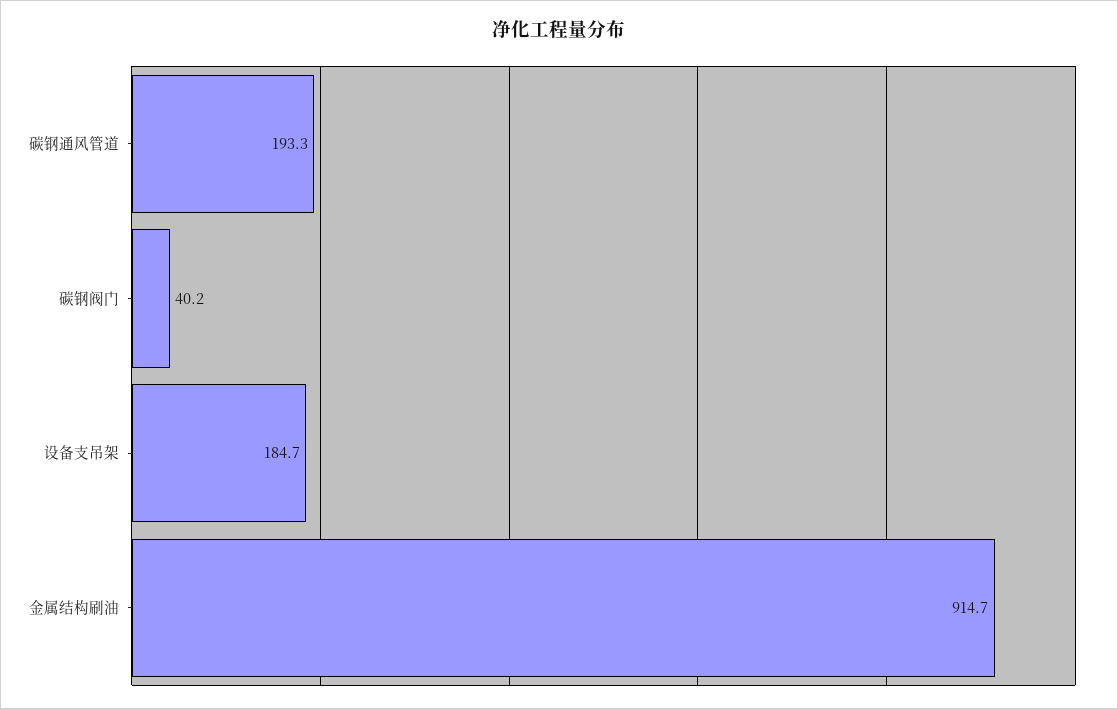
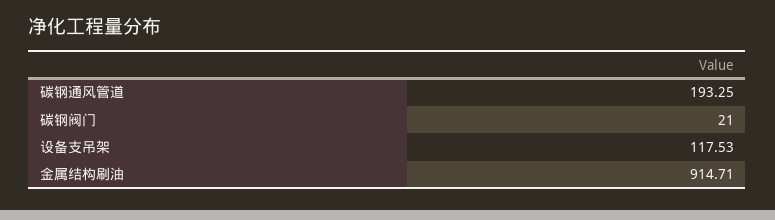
碳钢阀门: 40.2 -> 21
设备支吊架: 184.7 -> 117.53

